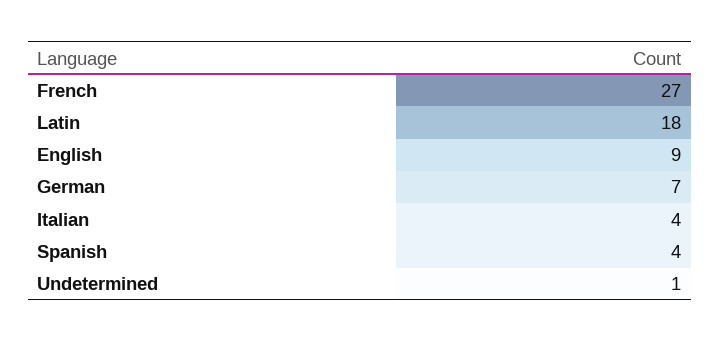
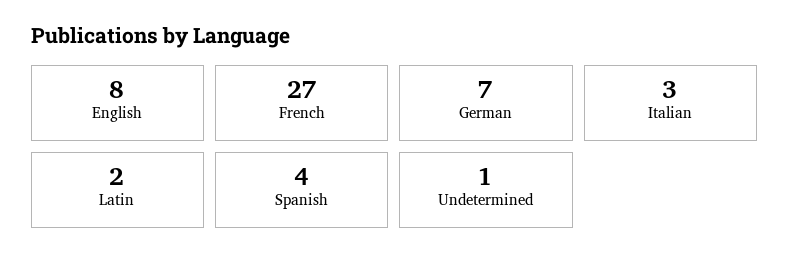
Latin: 18 -> 2
English: 9 -> 8
Italian: 4 -> 3

